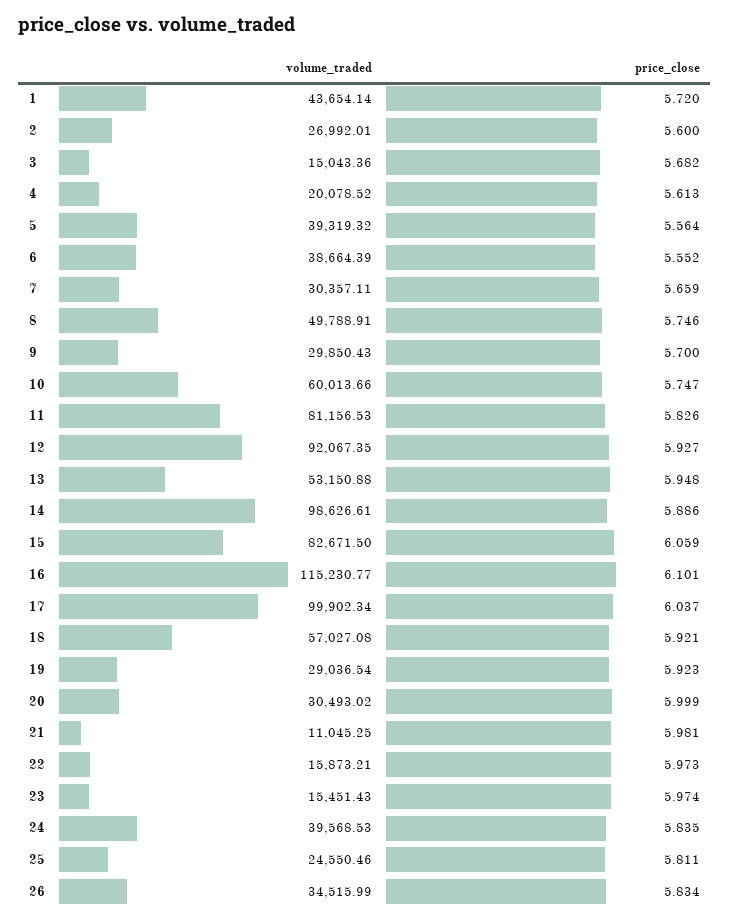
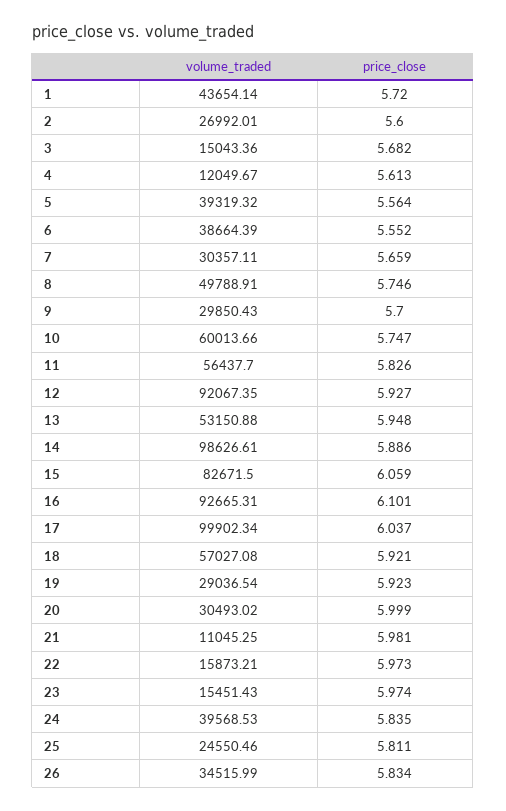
volume_traded, 4: 20078.52 -> 12049.67
volume_traded, 11: 81156.53 -> 56437.7
volume_traded, 16: 115230.77 -> 92665.31

